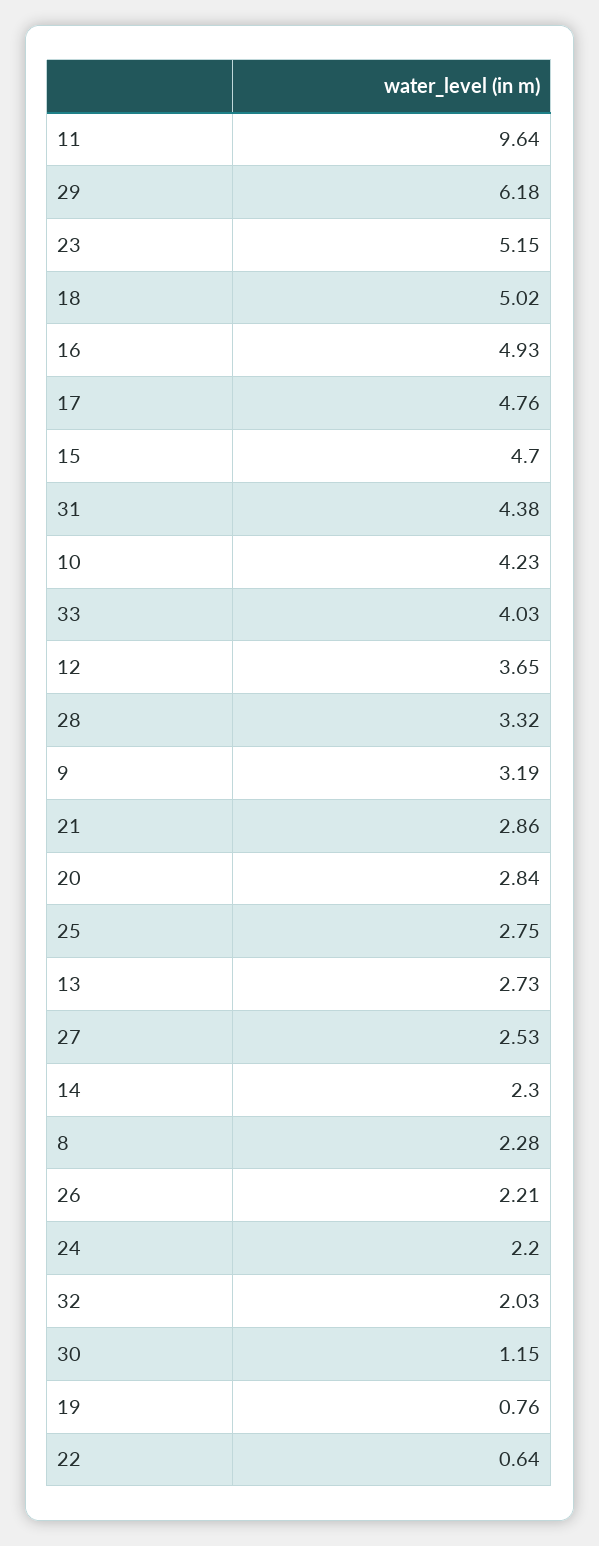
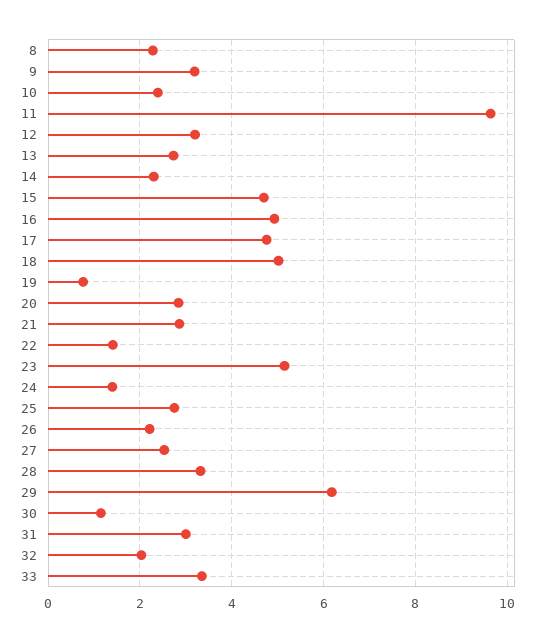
31: 4.38 -> 3
10: 4.23 -> 2.4
33: 4.03 -> 3.4
12: 3.65 -> 3.2
24: 2.2 -> 1.4
22: 0.64 -> 1.4

